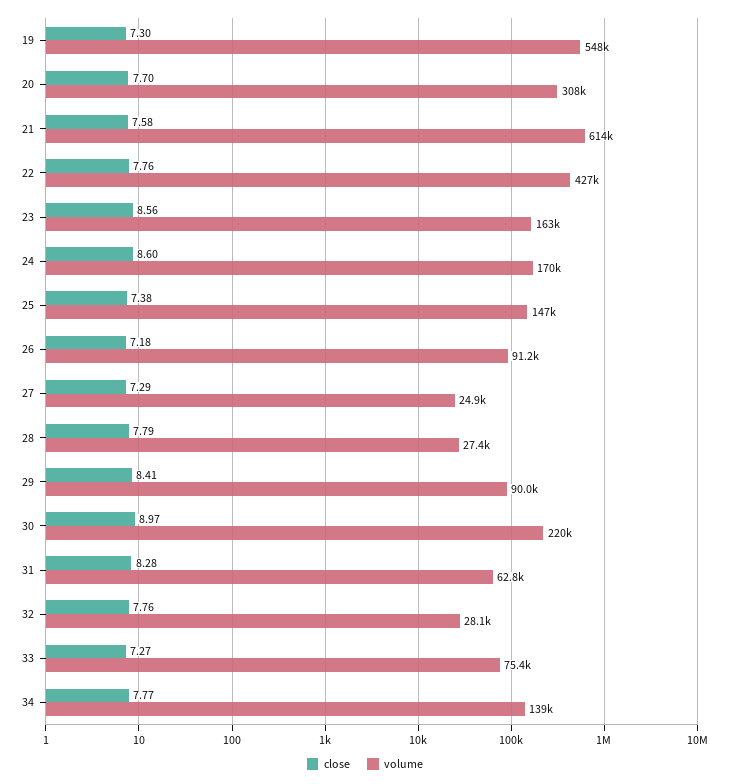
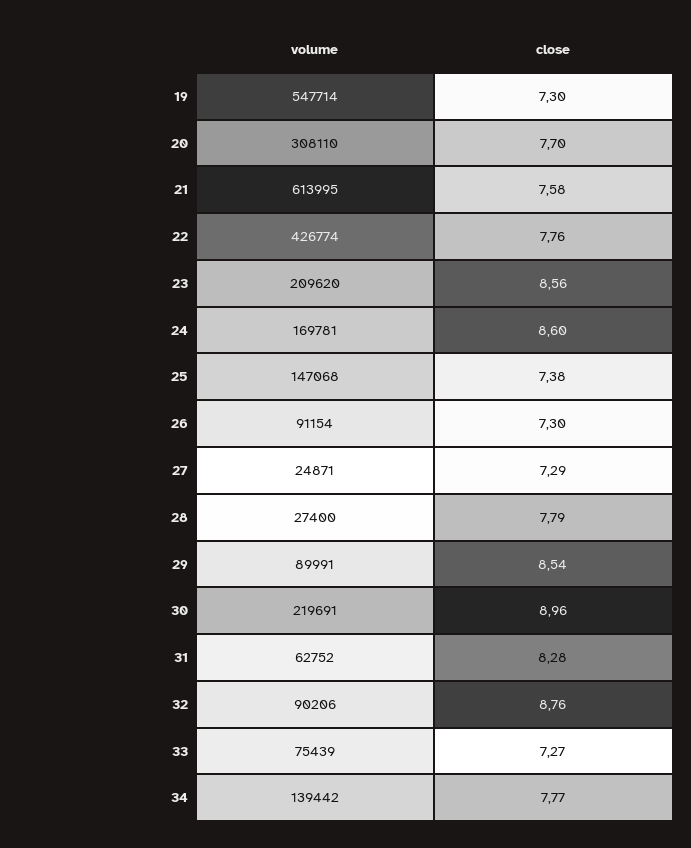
volume, 23: 163000 -> 209620
close, 26: 7.18 -> 7.3
close, 29: 8.41 -> 8.54
close, 30: 8.97 -> 8.96
close, 32: 7.76 -> 8.76
volume, 32: 28100 -> 90206

